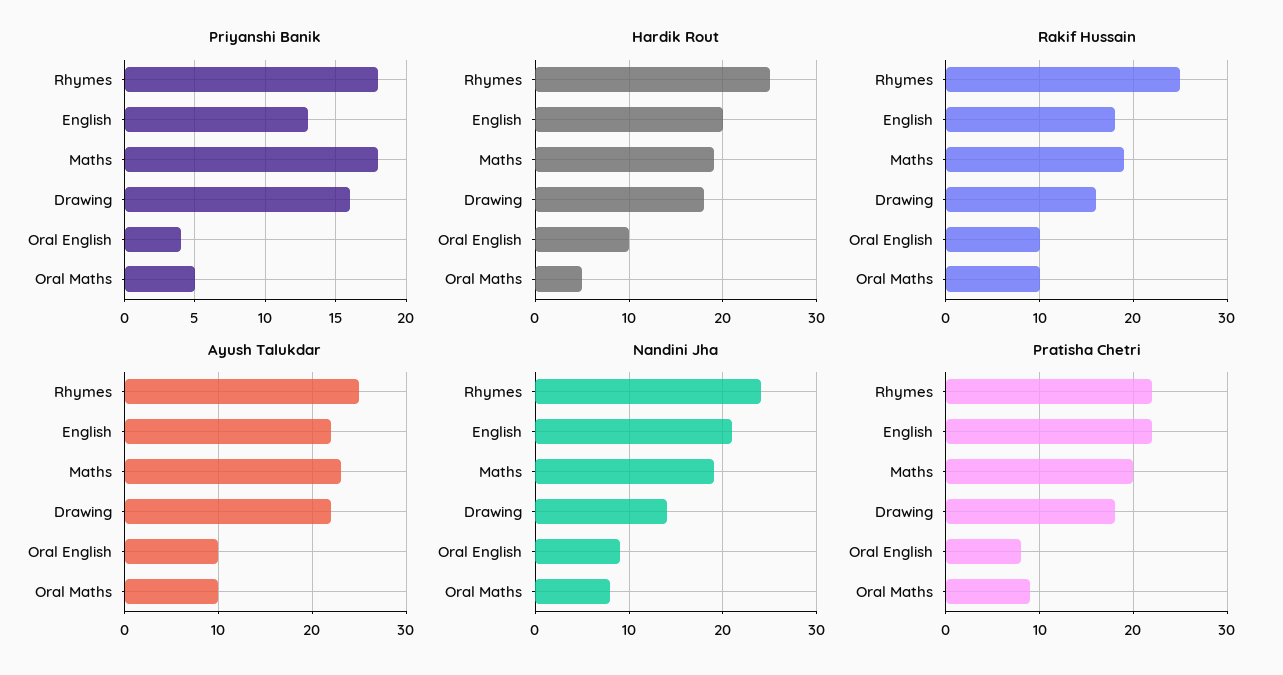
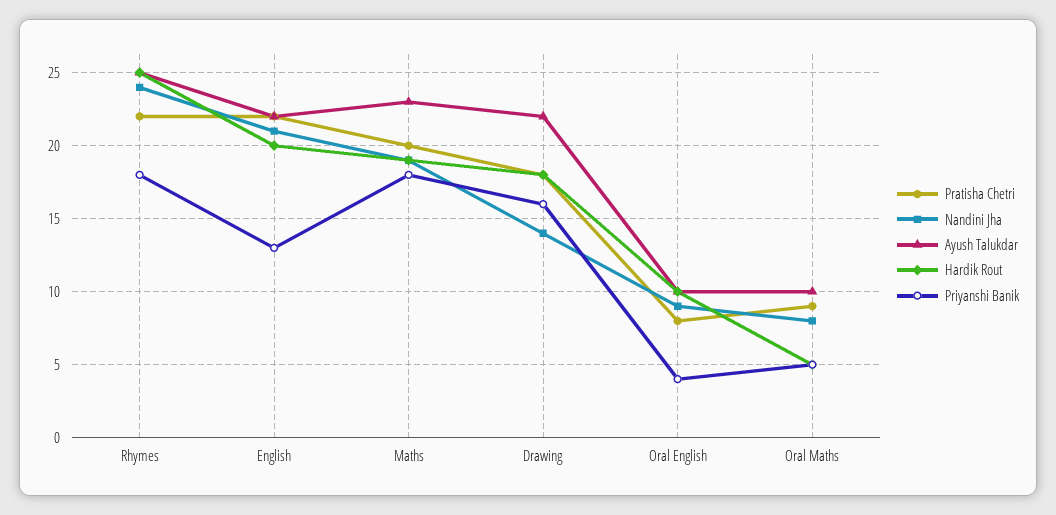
Rakif Hussain, Rhymes: 25 -> none
Rakif Hussain, English: 18 -> none
Rakif Hussain, Maths: 19 -> none
Rakif Hussain, Drawing: 16 -> none
Rakif Hussain, Oral English: 10 -> none
Rakif Hussain, Oral Maths: 10 -> none

